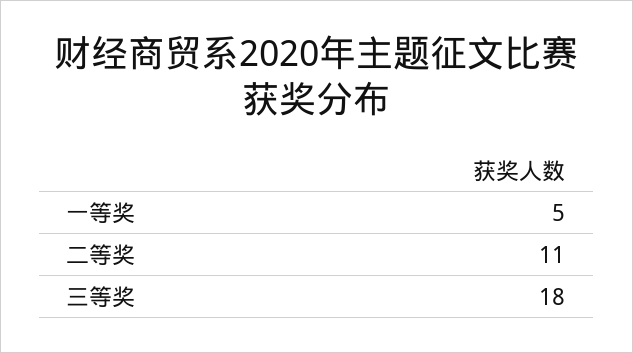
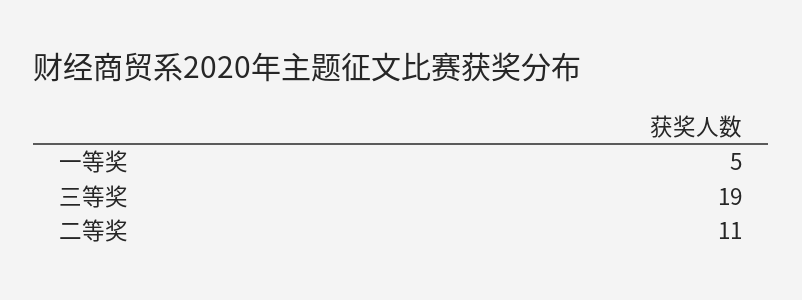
三等奖: 18 -> 19

